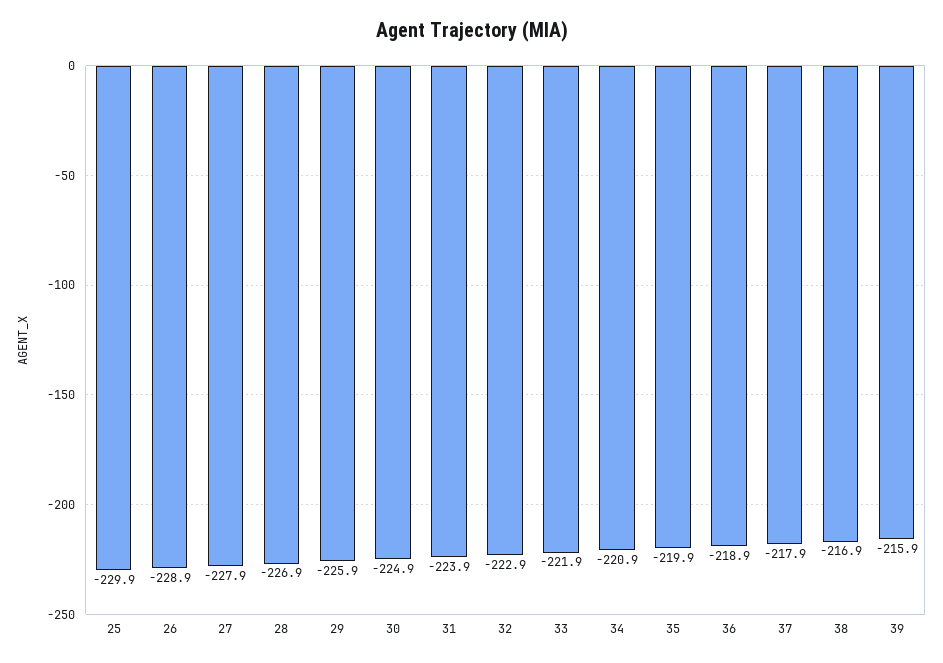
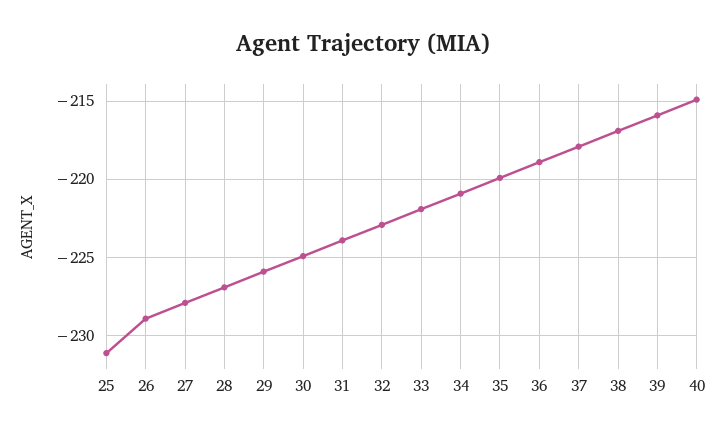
25: -229.9 -> -231
40: none -> -215

